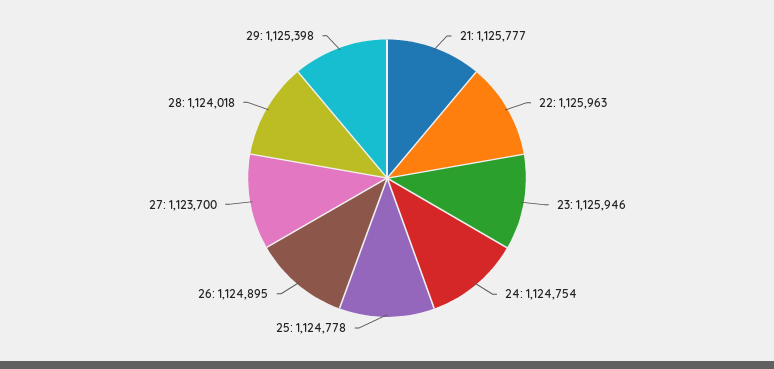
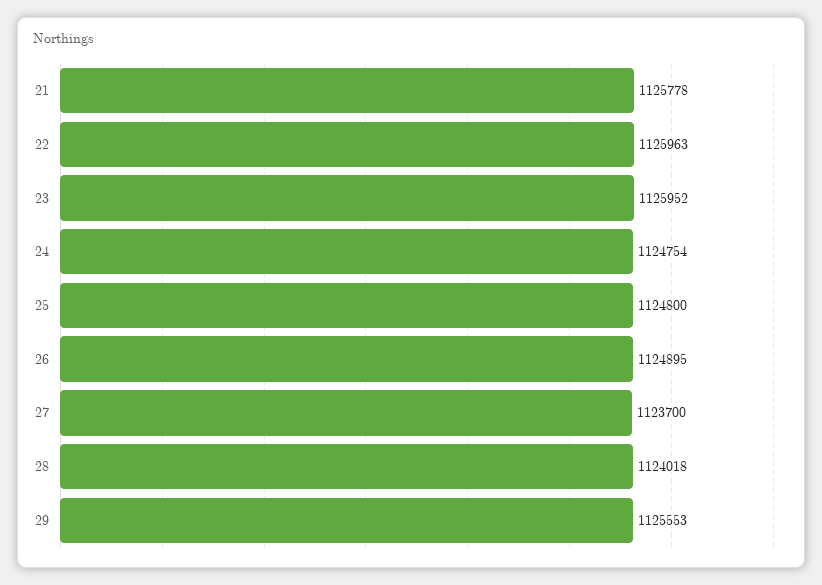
21: 1125777 -> 1125778
23: 1125946 -> 1125952
25: 1124778 -> 1124800
29: 1125398 -> 1125553

